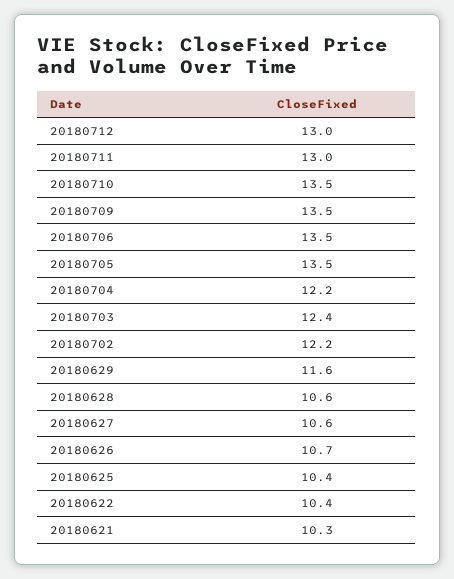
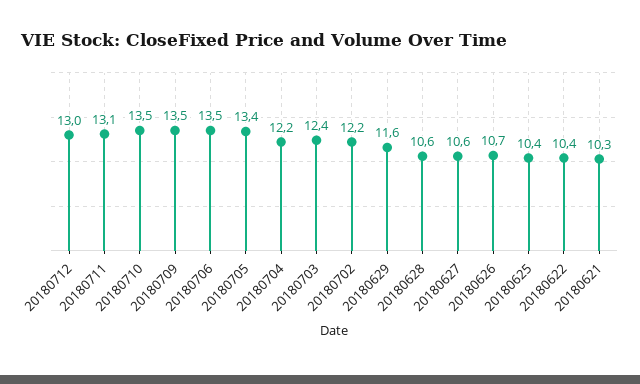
20180711: 13 -> 13.1
20180705: 13.5 -> 13.4

